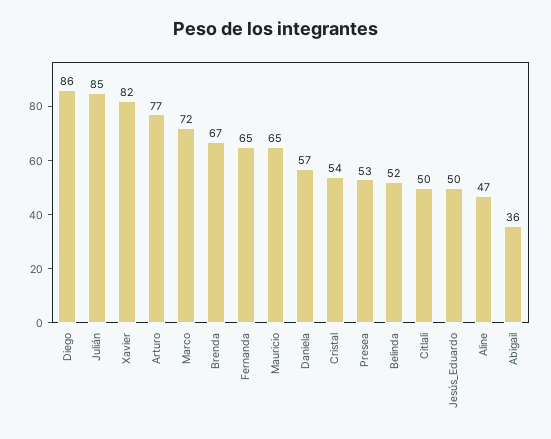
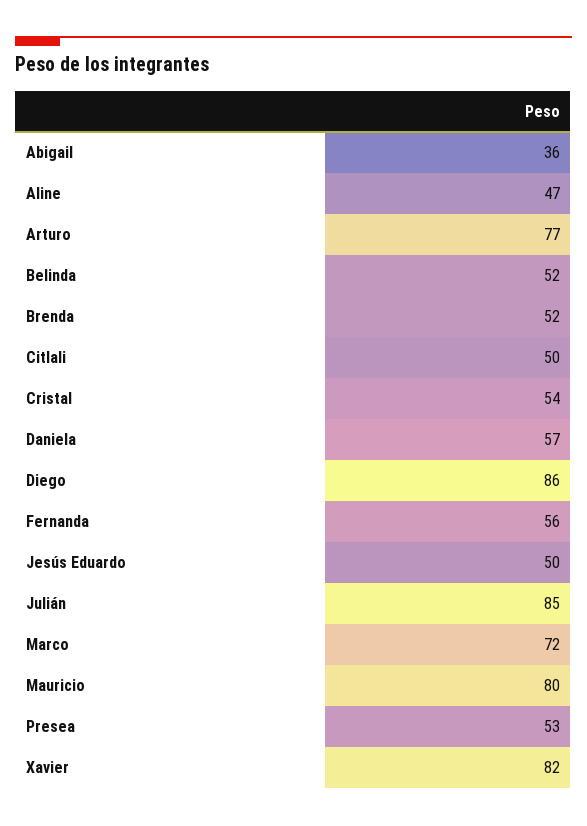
Brenda: 67 -> 52
Fernanda: 65 -> 56
Mauricio: 65 -> 80

